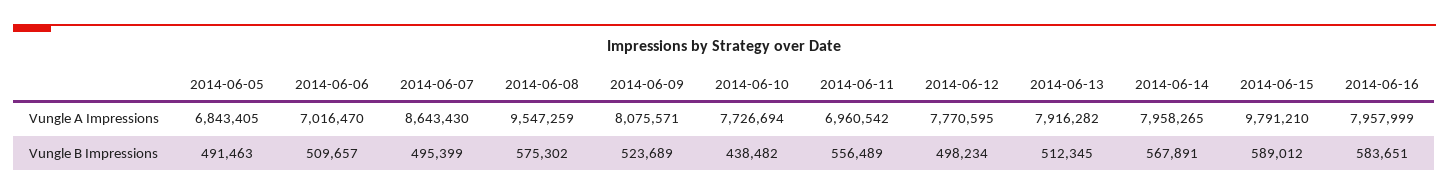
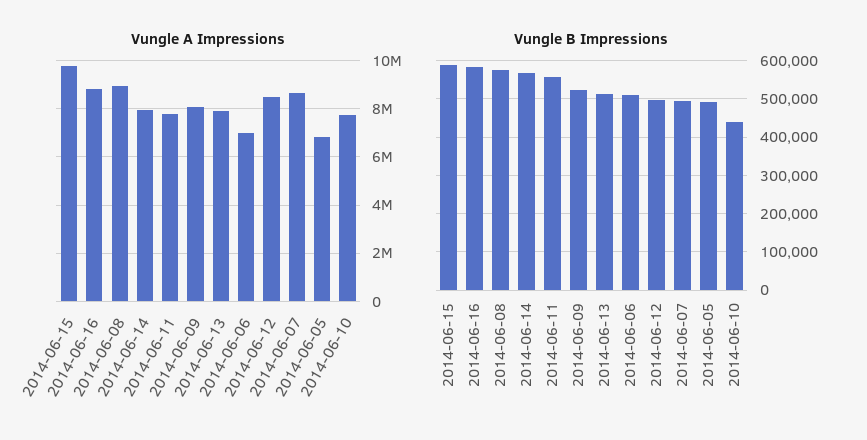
Vungle A Impressions, 2014-06-08: 9547259 -> 9000000
Vungle A Impressions, 2014-06-11: 6960542 -> 7750000
Vungle A Impressions, 2014-06-12: 7770595 -> 8500000
Vungle A Impressions, 2014-06-16: 7957999 -> 8750000

